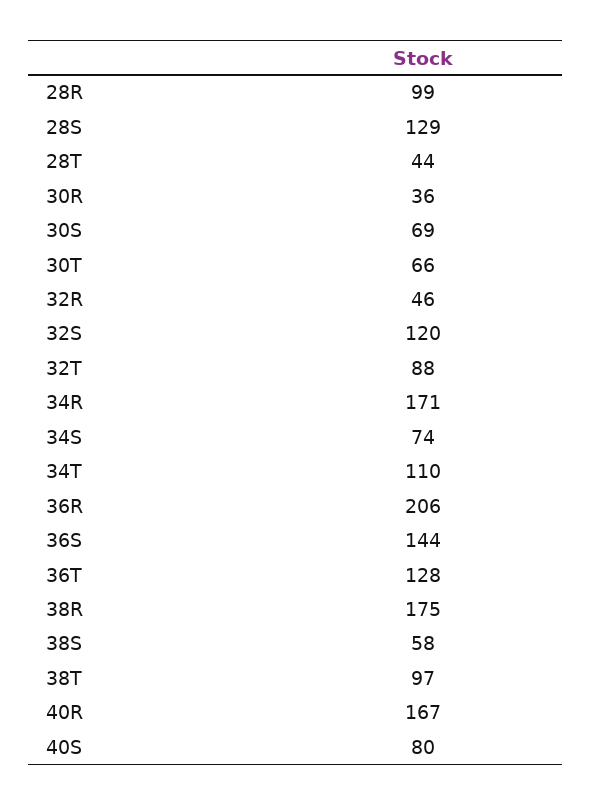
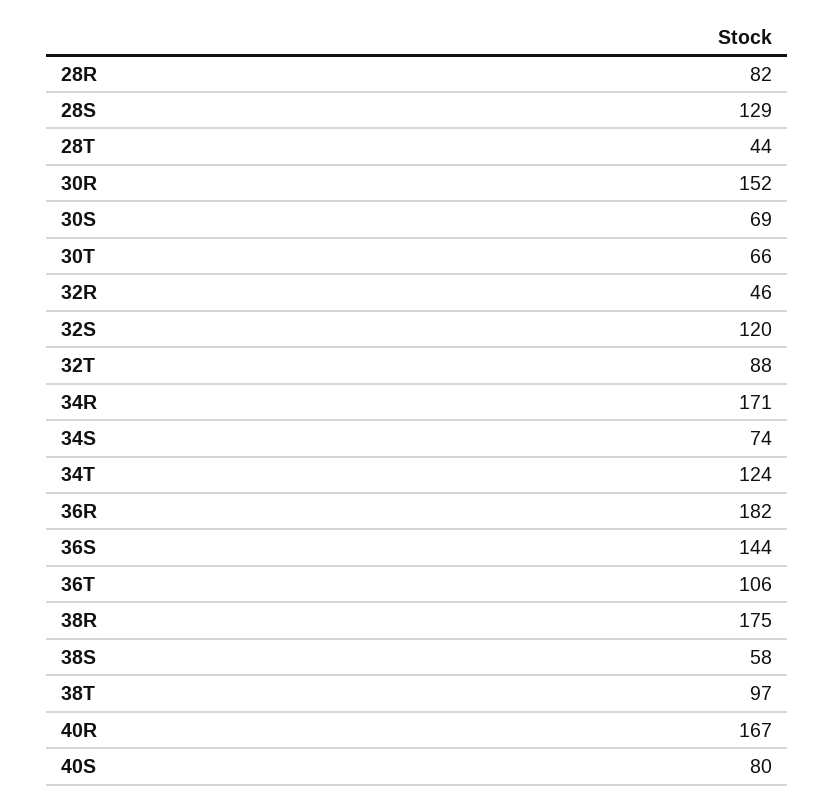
28R: 99 -> 82
30R: 36 -> 152
34T: 110 -> 124
36R: 206 -> 182
36T: 128 -> 106

